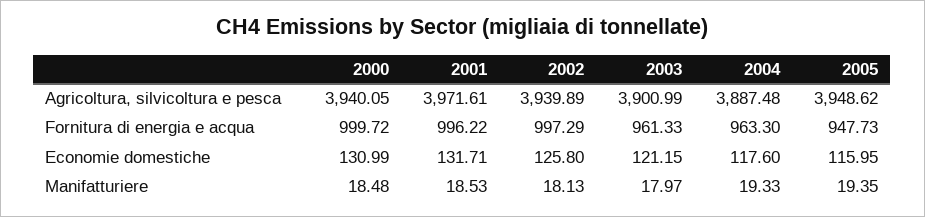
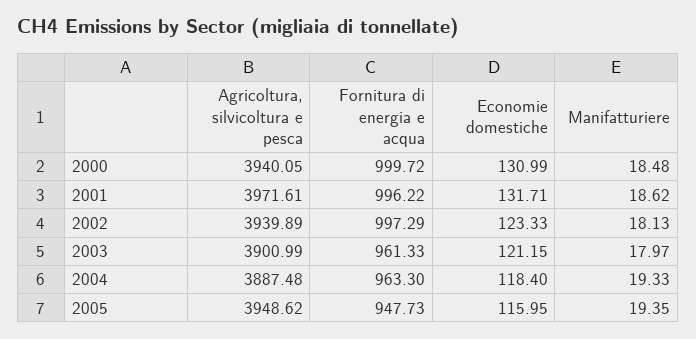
2002, Economie domestiche: 125.8 -> 123.33
2004, Economie domestiche: 117.6 -> 118.4
2001, Manifatturiere: 18.53 -> 18.62

